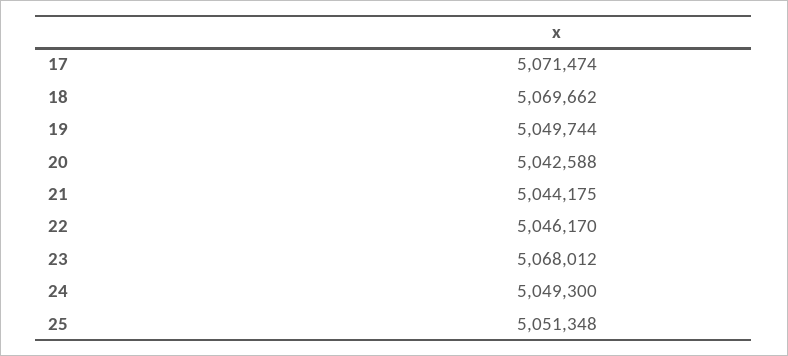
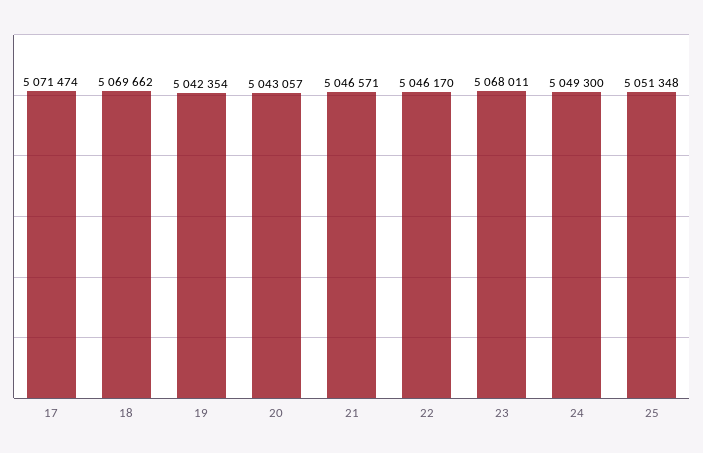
19: 5049744 -> 5042354
20: 5042588 -> 5043057
21: 5044175 -> 5046571
23: 5068012 -> 5068011

